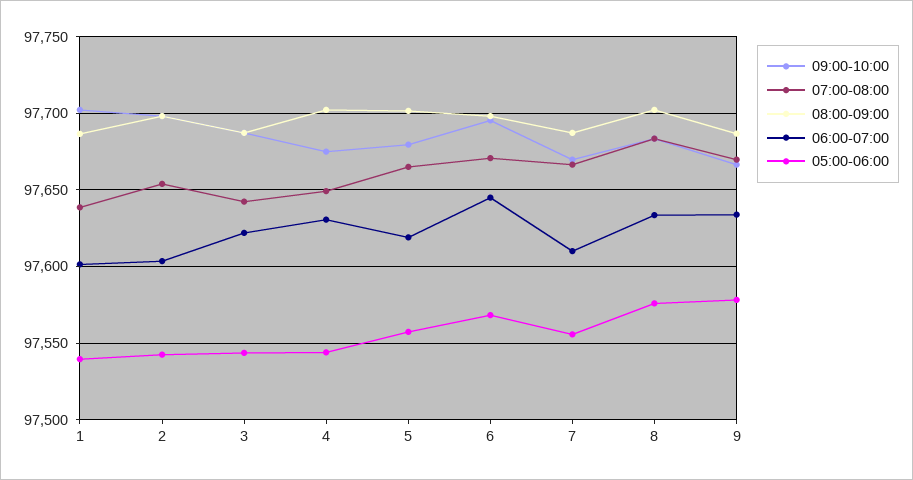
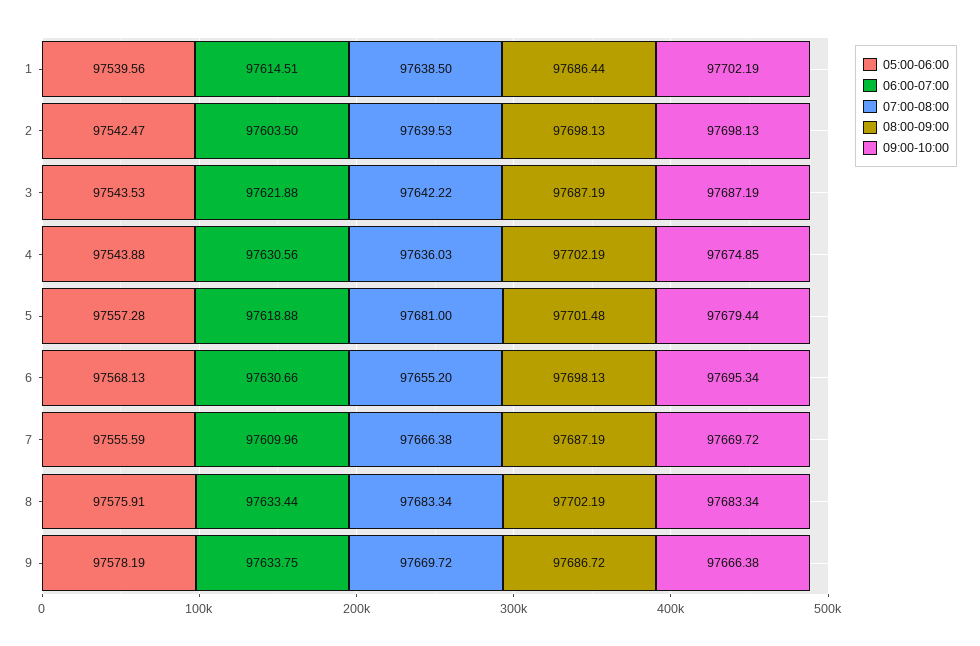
06:00-07:00, 1: 97600 -> 97614.51
07:00-08:00, 2: 97655 -> 97639.53
07:00-08:00, 4: 97650 -> 97636.03
07:00-08:00, 5: 97665 -> 97681
07:00-08:00, 6: 97670 -> 97655.2
06:00-07:00, 6: 97645 -> 97630.66

